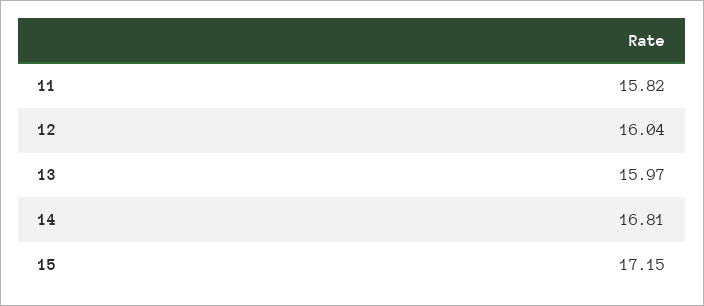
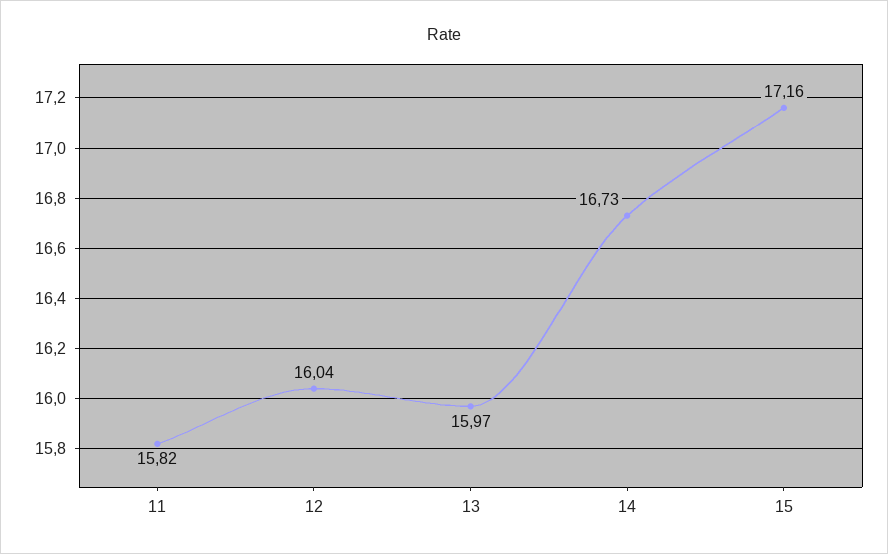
14: 16.81 -> 16.73
15: 17.15 -> 17.16

